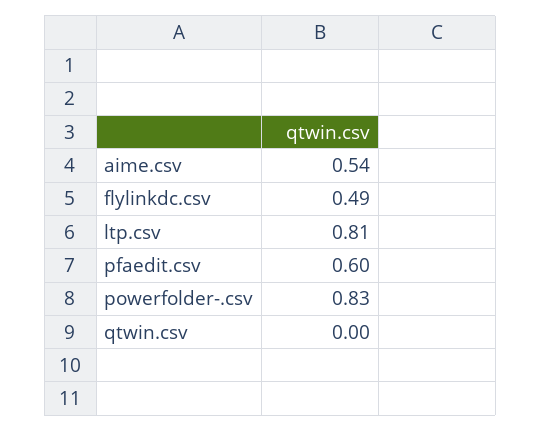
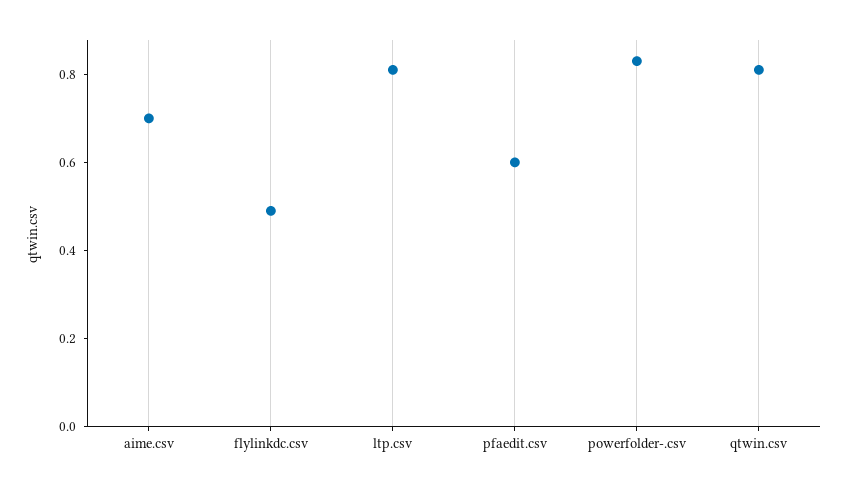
aime.csv: 0.54 -> 0.7
qtwin.csv: 0 -> 0.8

